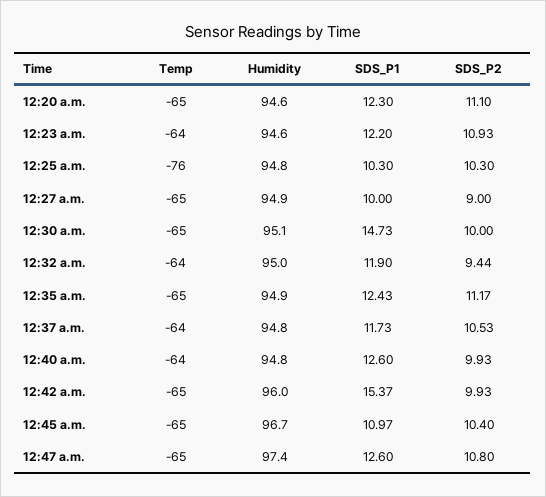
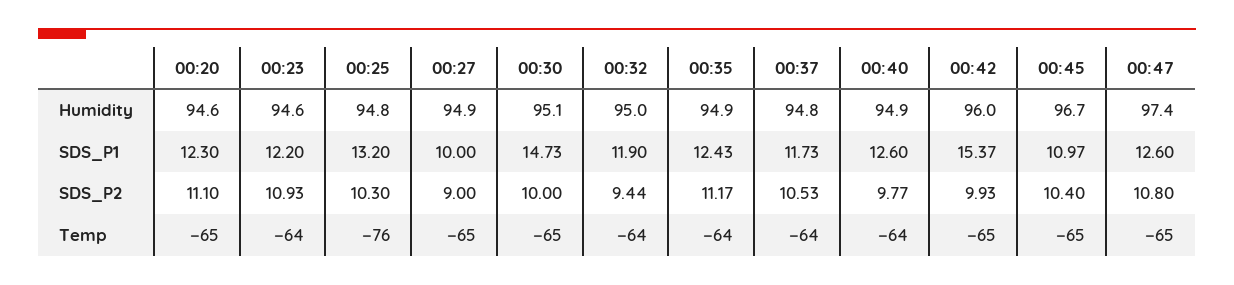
SDS_P1, 12:25 a.m.: 10.3 -> 13.2
Temp, 12:35 a.m.: -65 -> -64
Humidity, 12:40 a.m.: 94.8 -> 94.9
SDS_P2, 12:40 a.m.: 9.93 -> 9.77

